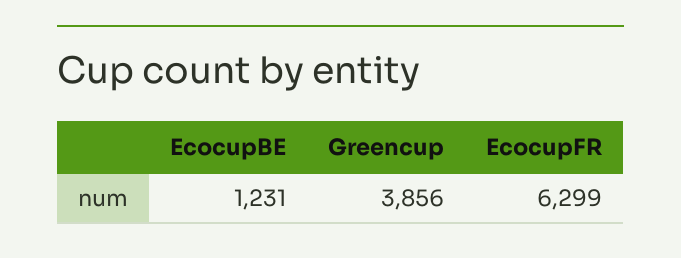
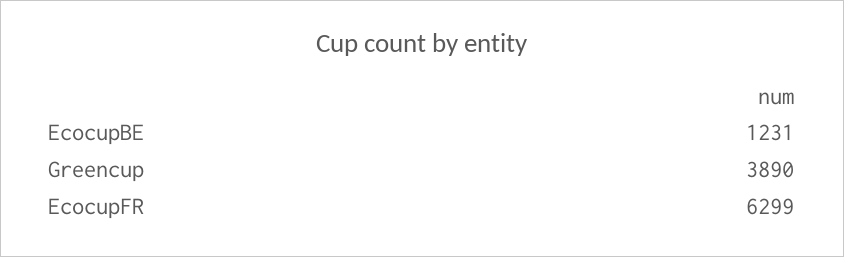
Greencup: 3856 -> 3890

